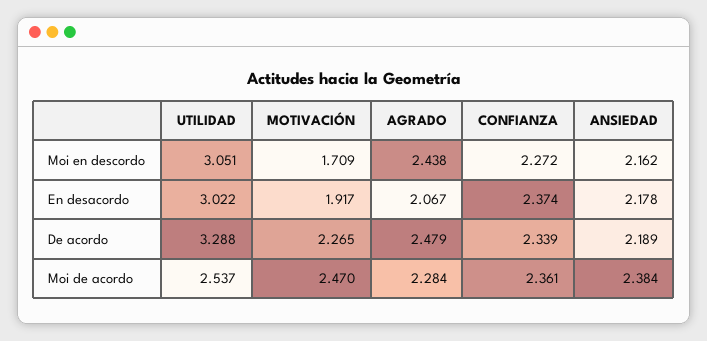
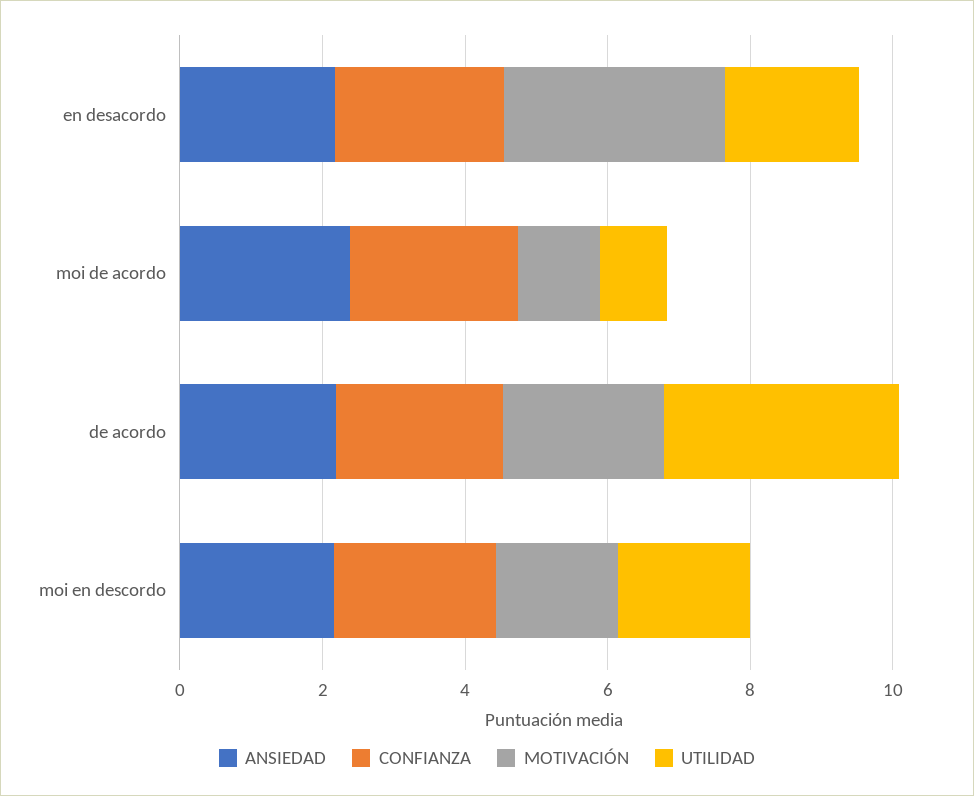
UTILIDAD, Moi en descordo: 3.051 -> 2
AGRADO, Moi en descordo: 2.438 -> none
UTILIDAD, En desacordo: 3.022 -> 2
MOTIVACIÓN, En desacordo: 1.917 -> 3
AGRADO, En desacordo: 2.067 -> none
AGRADO, De acordo: 2.479 -> none
UTILIDAD, Moi de acordo: 2.537 -> 1
MOTIVACIÓN, Moi de acordo: 2.47 -> 1
AGRADO, Moi de acordo: 2.284 -> none

